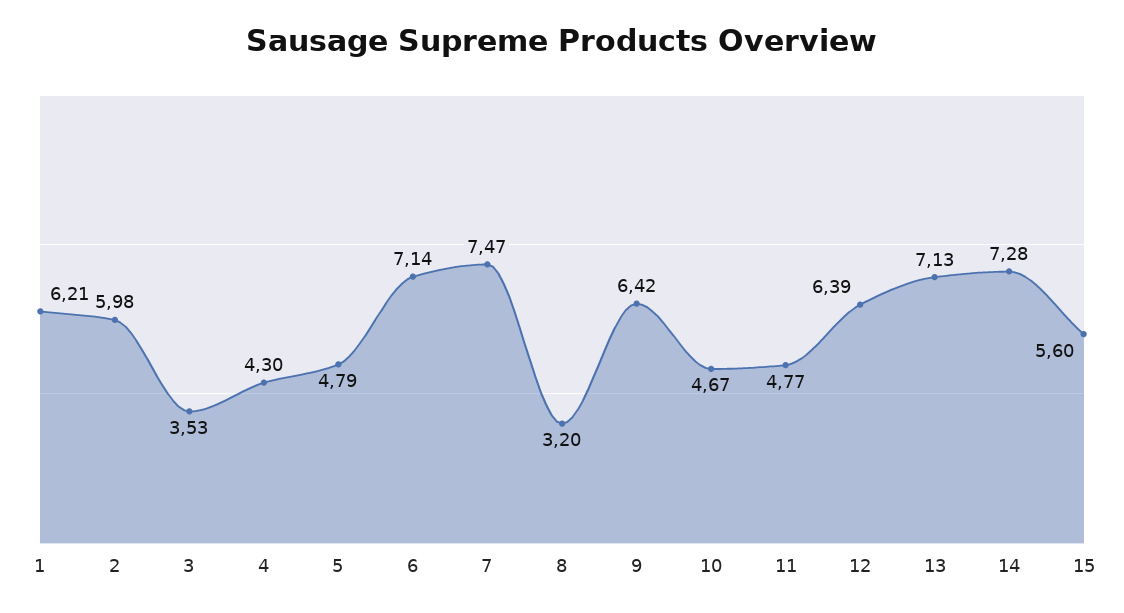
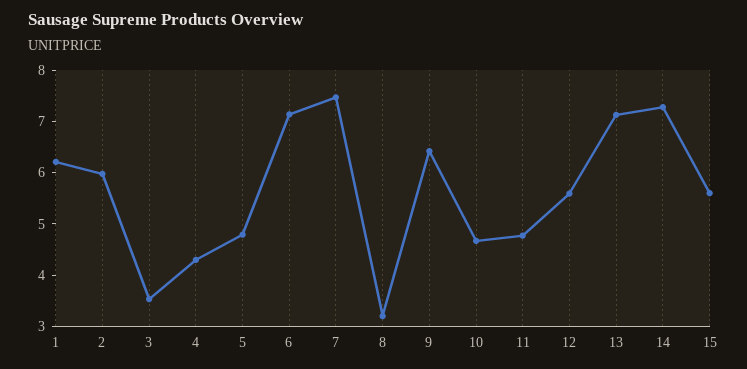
12: 6.39 -> 5.6

